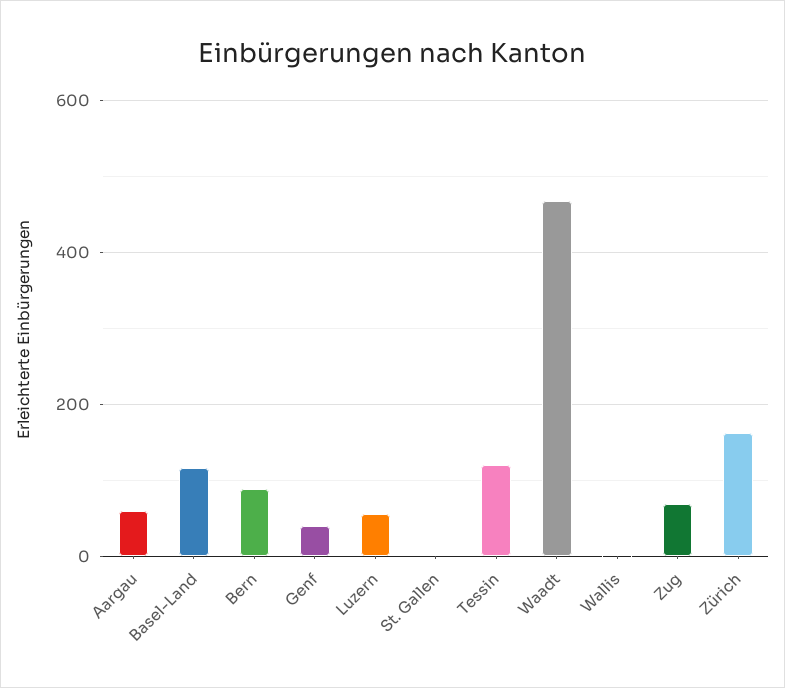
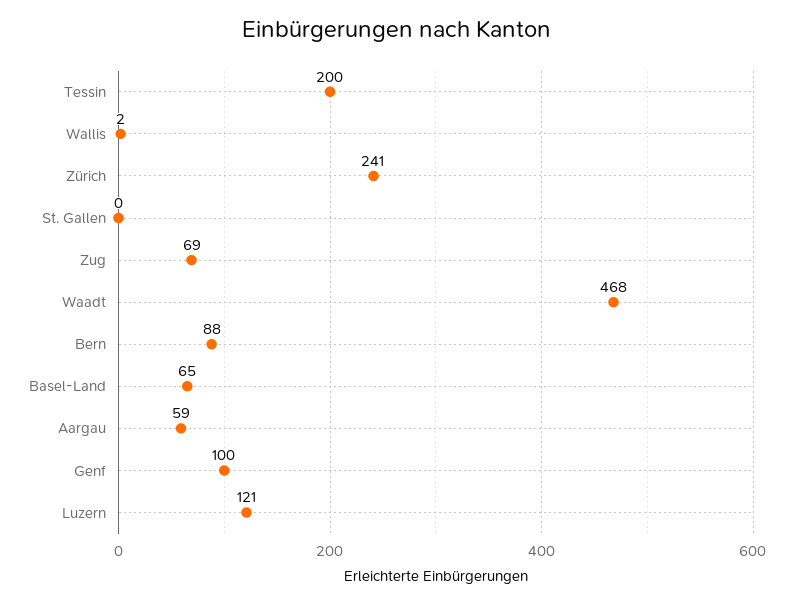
Basel-Land: 120 -> 65
Genf: 40 -> 100
Luzern: 60 -> 121
Tessin: 120 -> 200
Zürich: 160 -> 241

